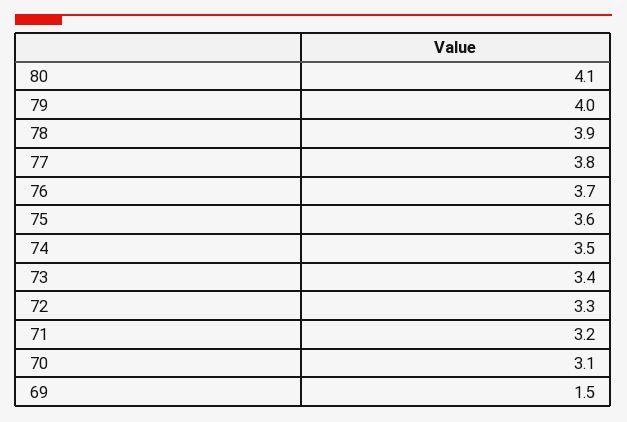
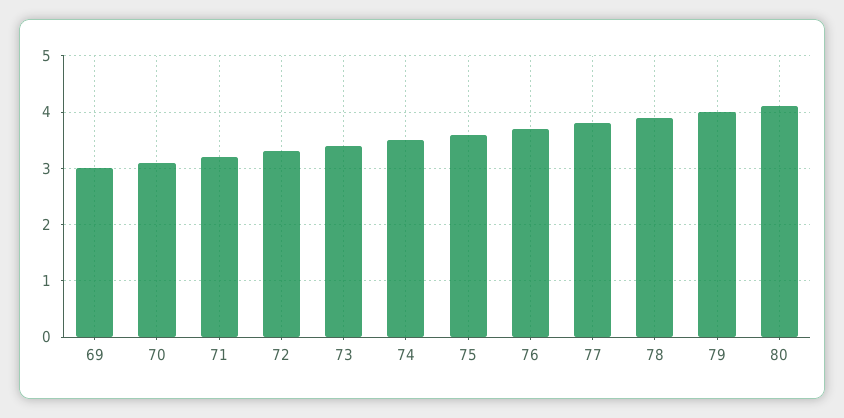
69: 1.5 -> 3

